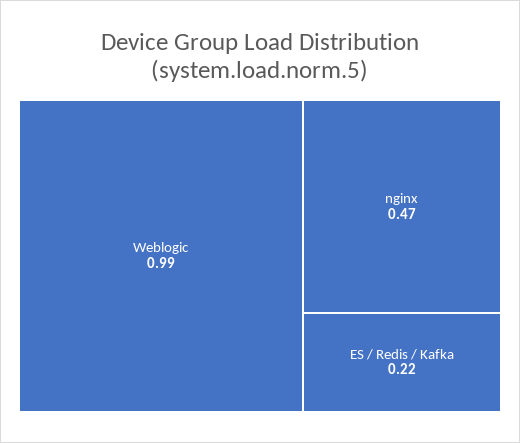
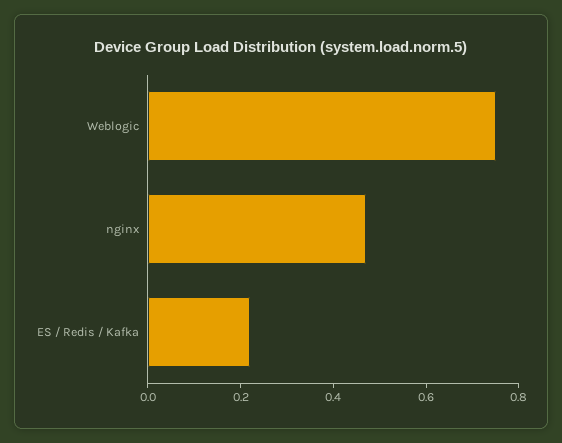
Weblogic: 0.99 -> 0.75

